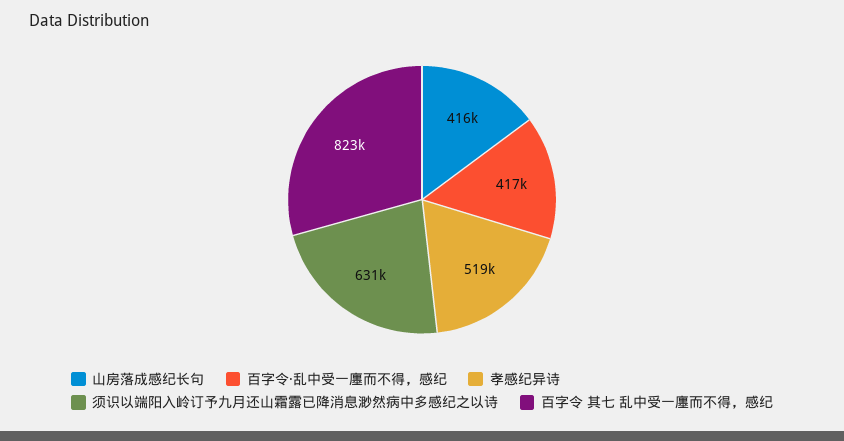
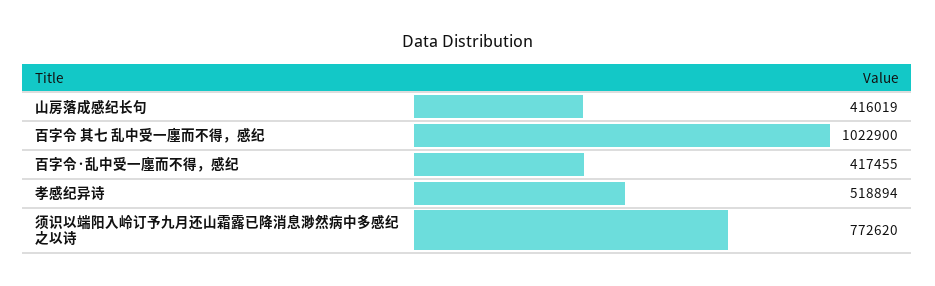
须识以端阳入岭订予九月还山霜露已降消息渺然病中多感纪之以诗: 631000 -> 772620
百字令 其七 乱中受一廛而不得，感纪: 823000 -> 1022900

